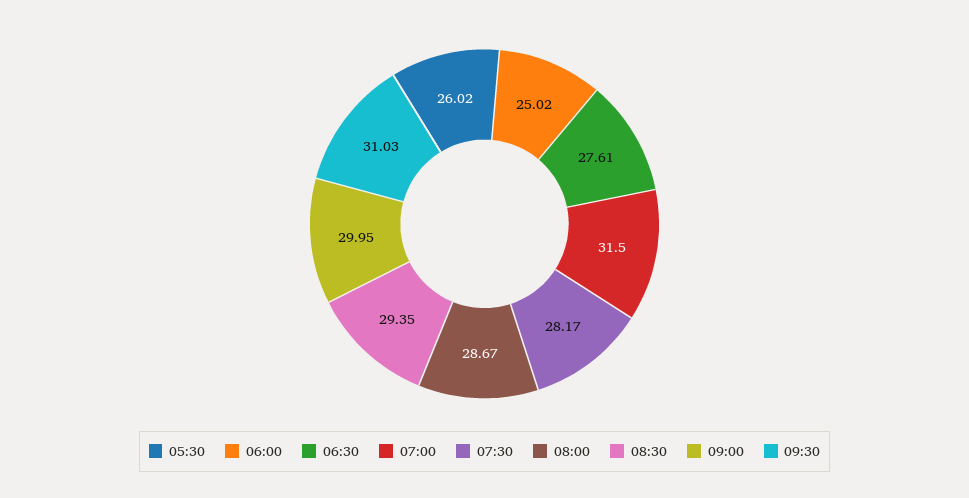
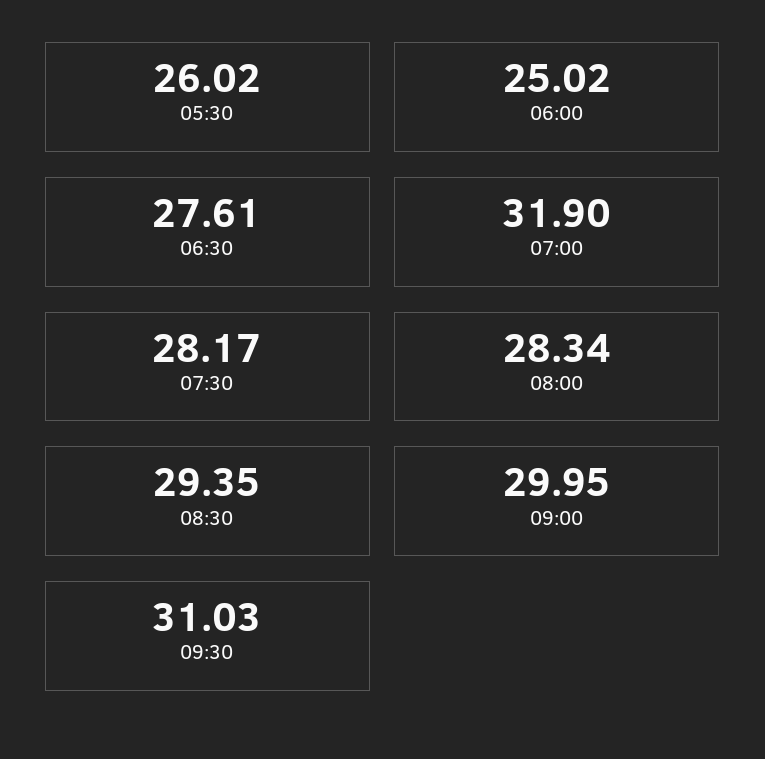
07:00: 31.5 -> 31.9
08:00: 28.67 -> 28.34

